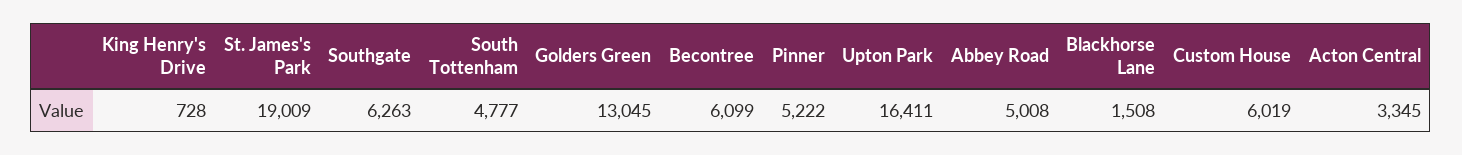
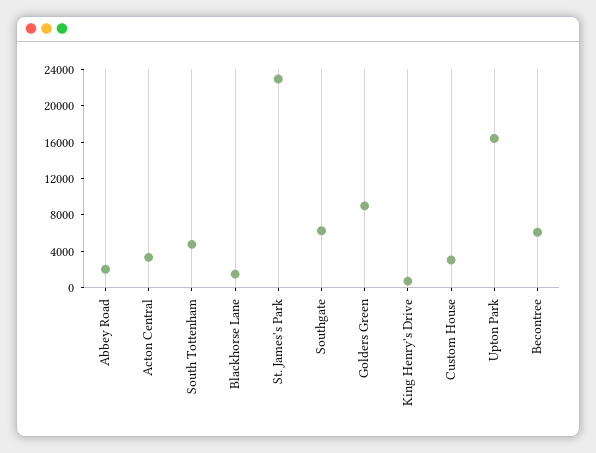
St. James's Park: 19009 -> 23000
Golders Green: 13045 -> 9000
Pinner: 5222 -> none
Abbey Road: 5008 -> 2000
Custom House: 6019 -> 3000

